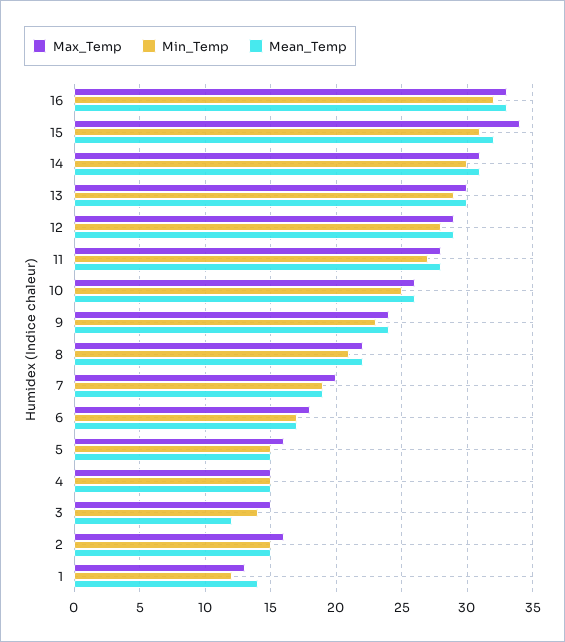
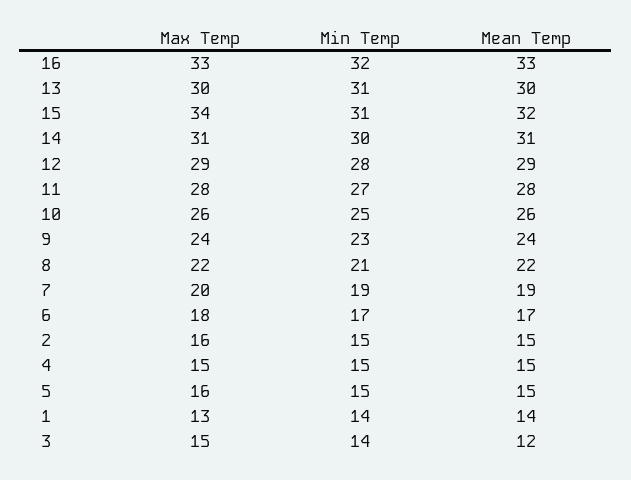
Min_Temp, 13: 29 -> 31
Min_Temp, 1: 12 -> 14

